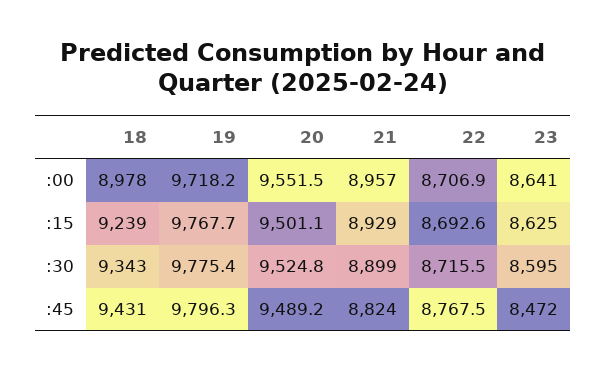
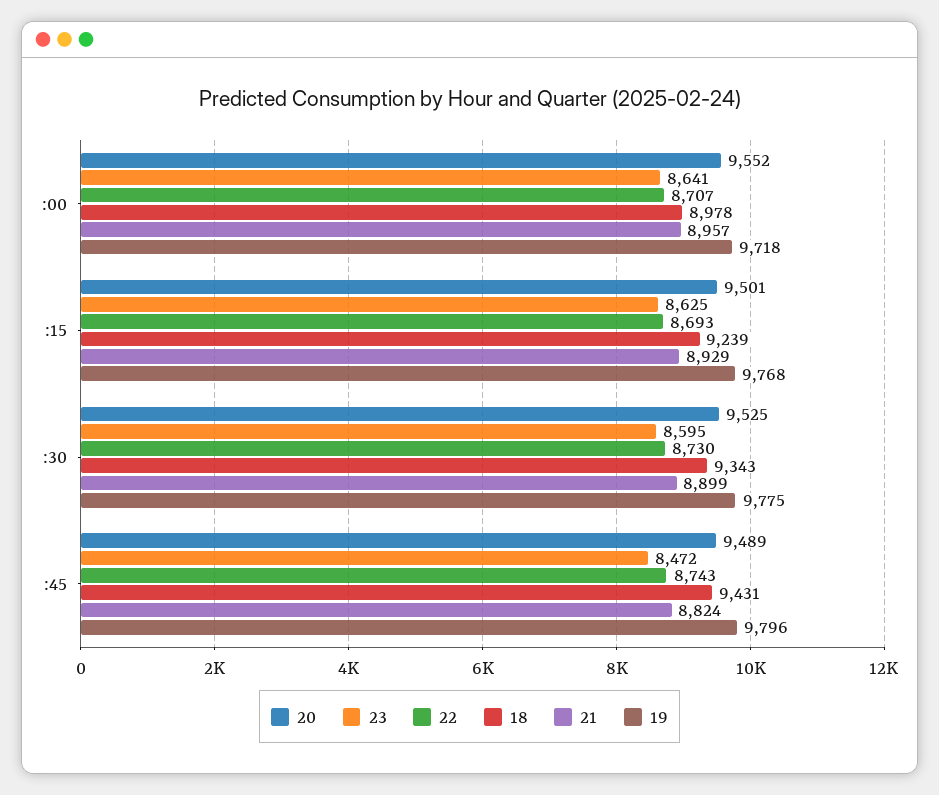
22, :30: 8715.5 -> 8730
22, :45: 8767.5 -> 8743

